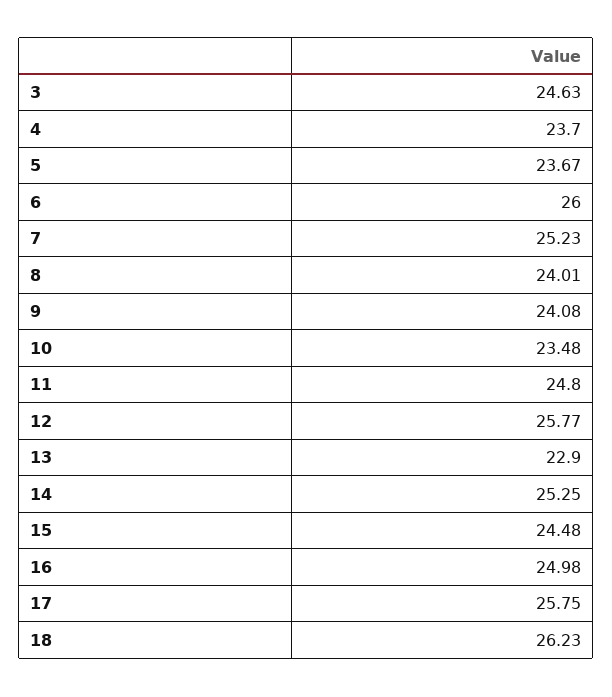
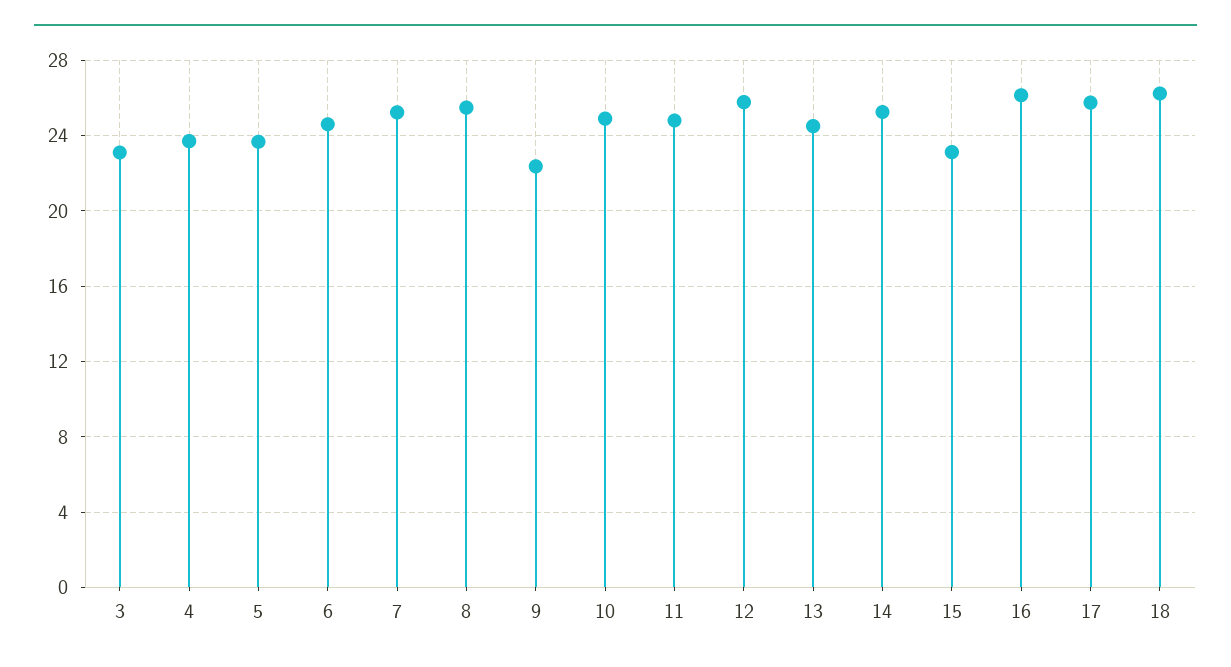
3: 24.63 -> 23
6: 26 -> 24.5
8: 24.01 -> 25.5
9: 24.08 -> 22.5
10: 23.48 -> 25
13: 22.9 -> 24.5
15: 24.48 -> 23
16: 24.98 -> 26

